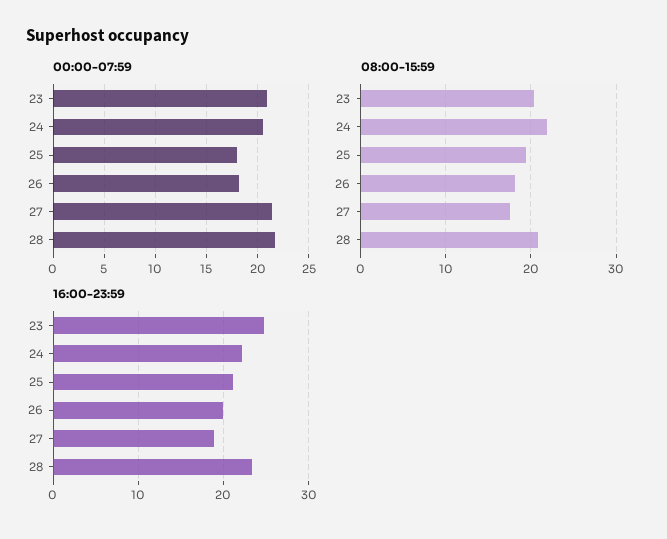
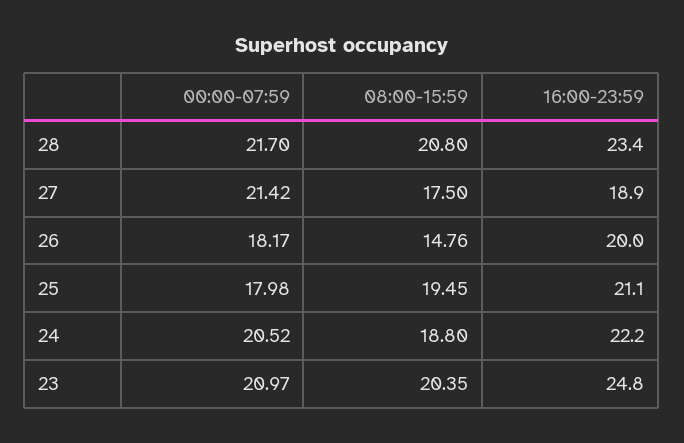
08:00-15:59, 24: 22 -> 18.8
08:00-15:59, 26: 18 -> 14.76

